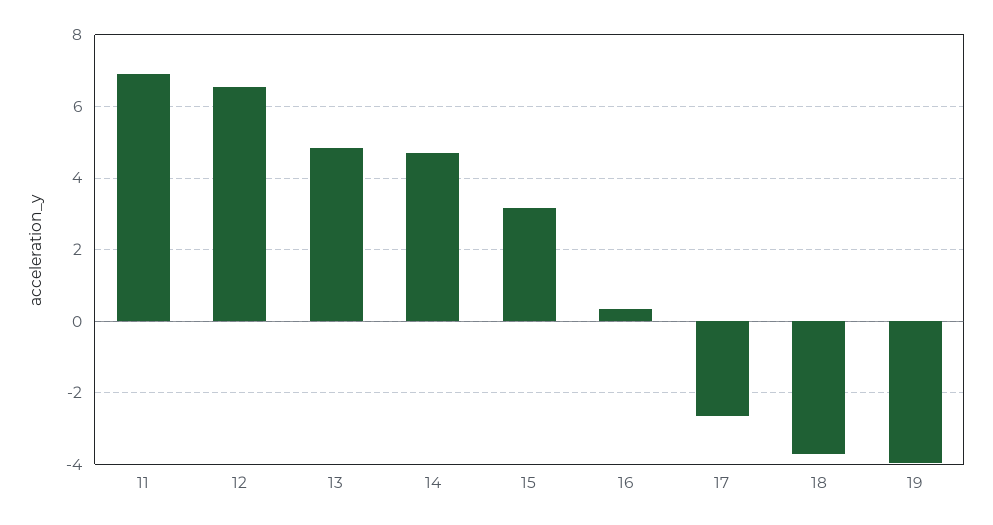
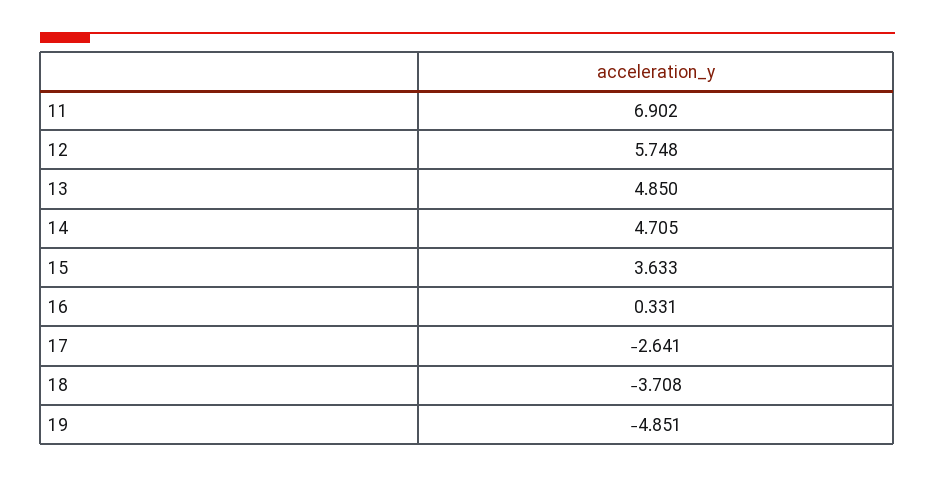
12: 6.6 -> 5.748
15: 3.2 -> 3.633
19: -4 -> -4.851

